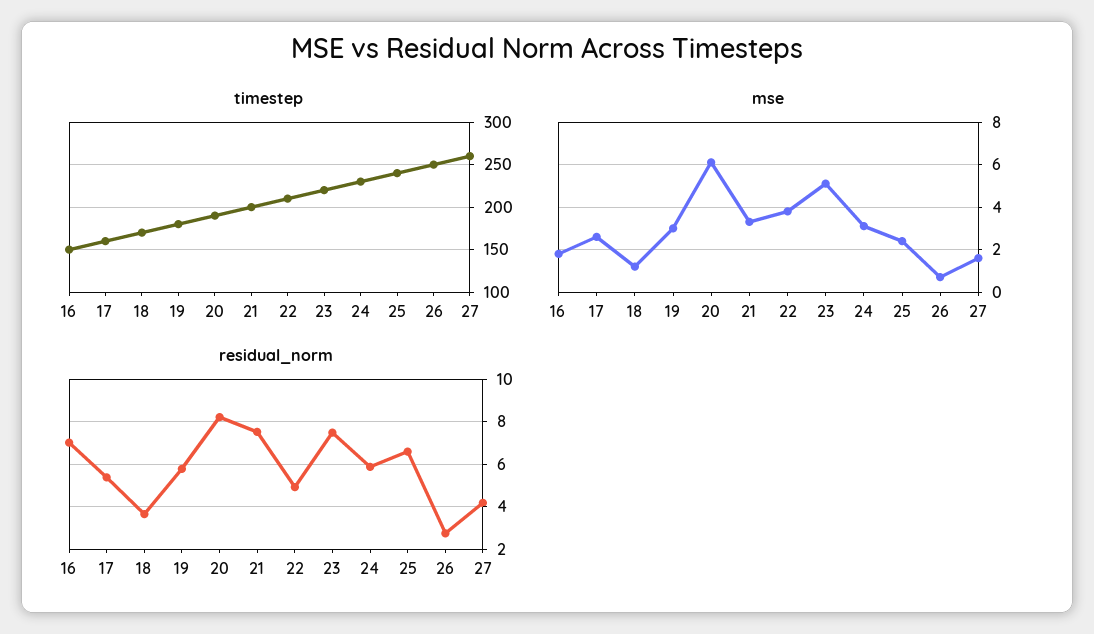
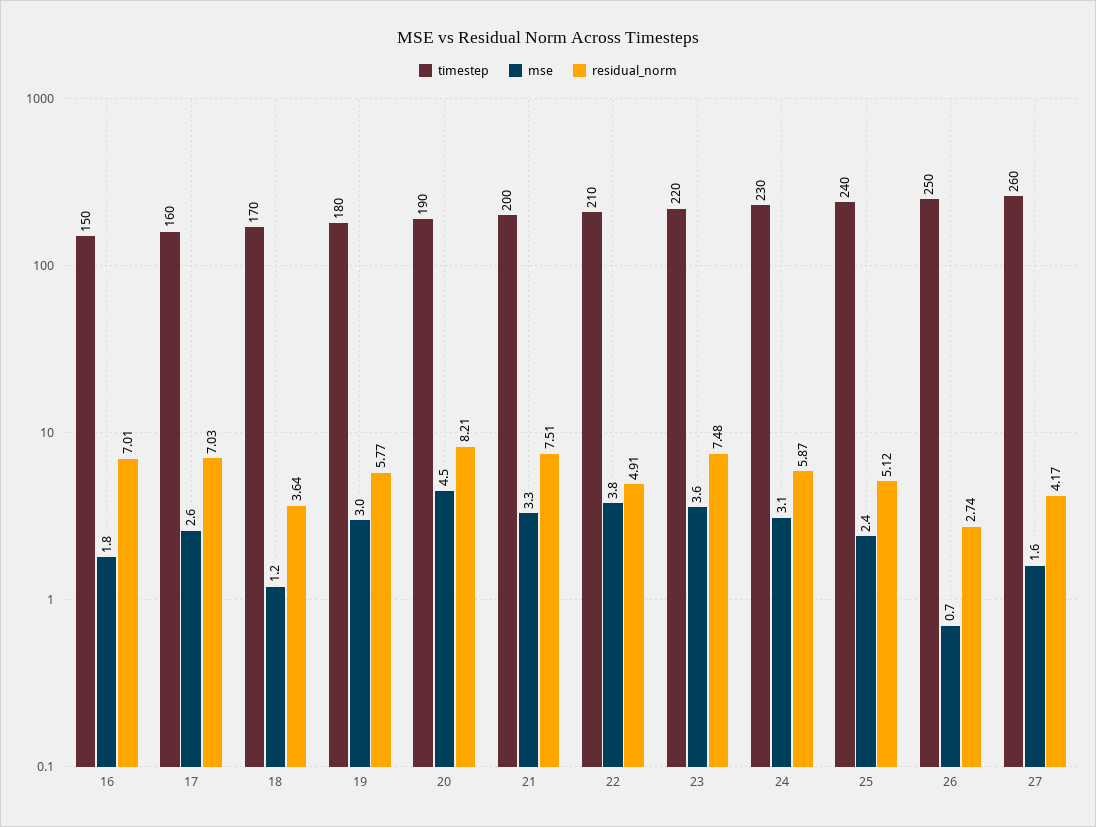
mse, 20: 6 -> 4.5
mse, 23: 5 -> 3.6
residual_norm, 17: 5.5 -> 7.03
residual_norm, 25: 6.5 -> 5.12

